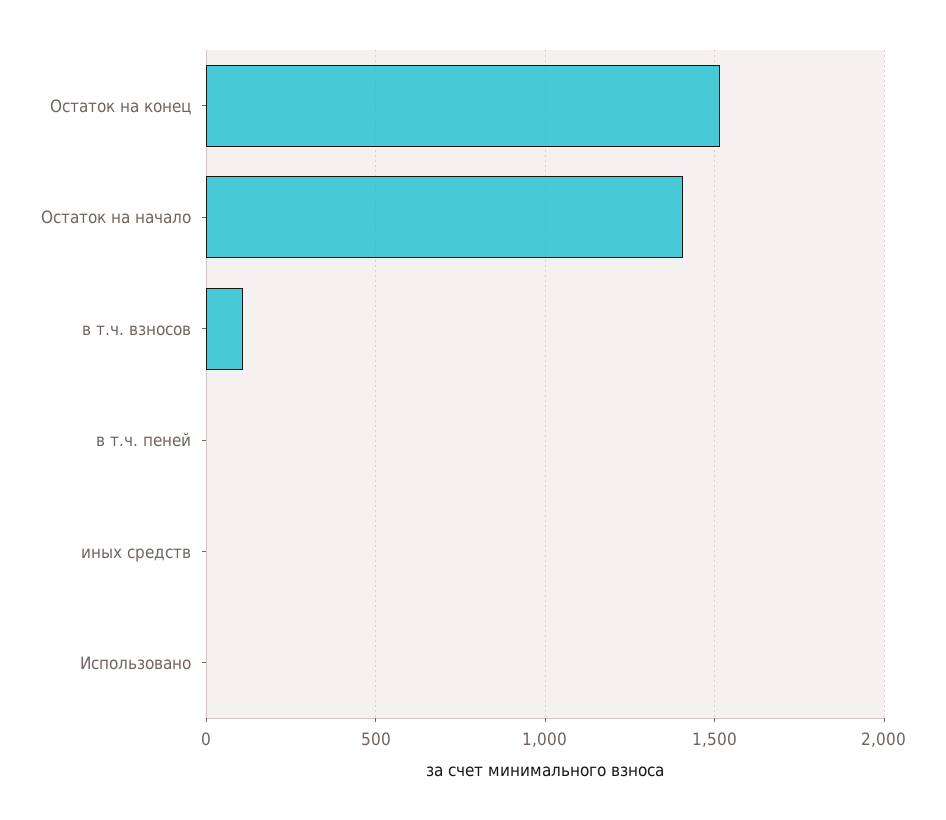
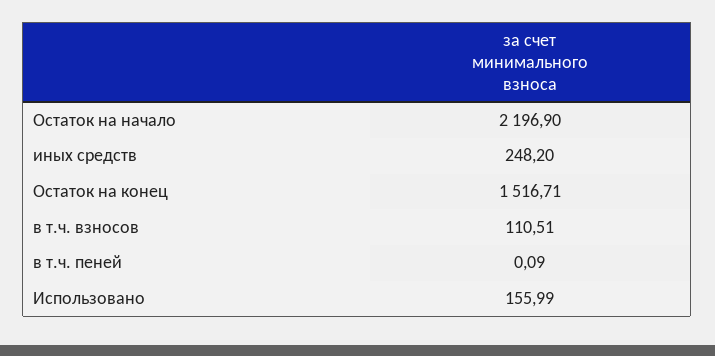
Остаток на начало: 1400 -> 2196.9
иных средств: 0 -> 248.2
Использовано: 0 -> 155.99

